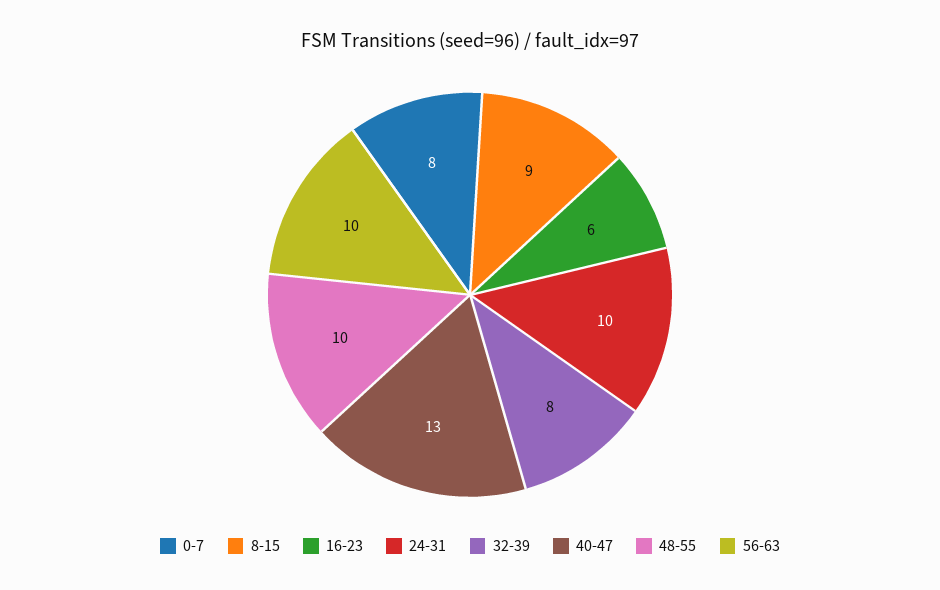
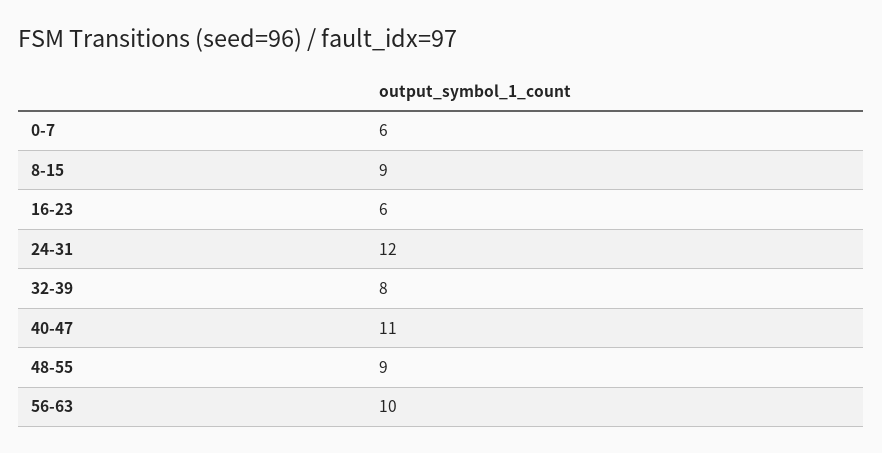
0-7: 8 -> 6
24-31: 10 -> 12
40-47: 13 -> 11
48-55: 10 -> 9

